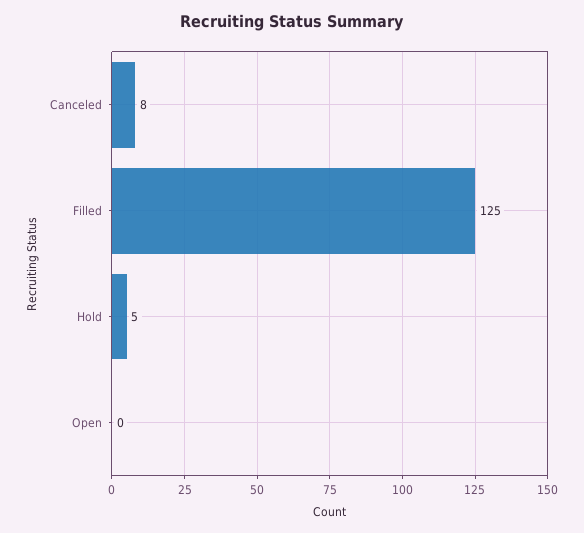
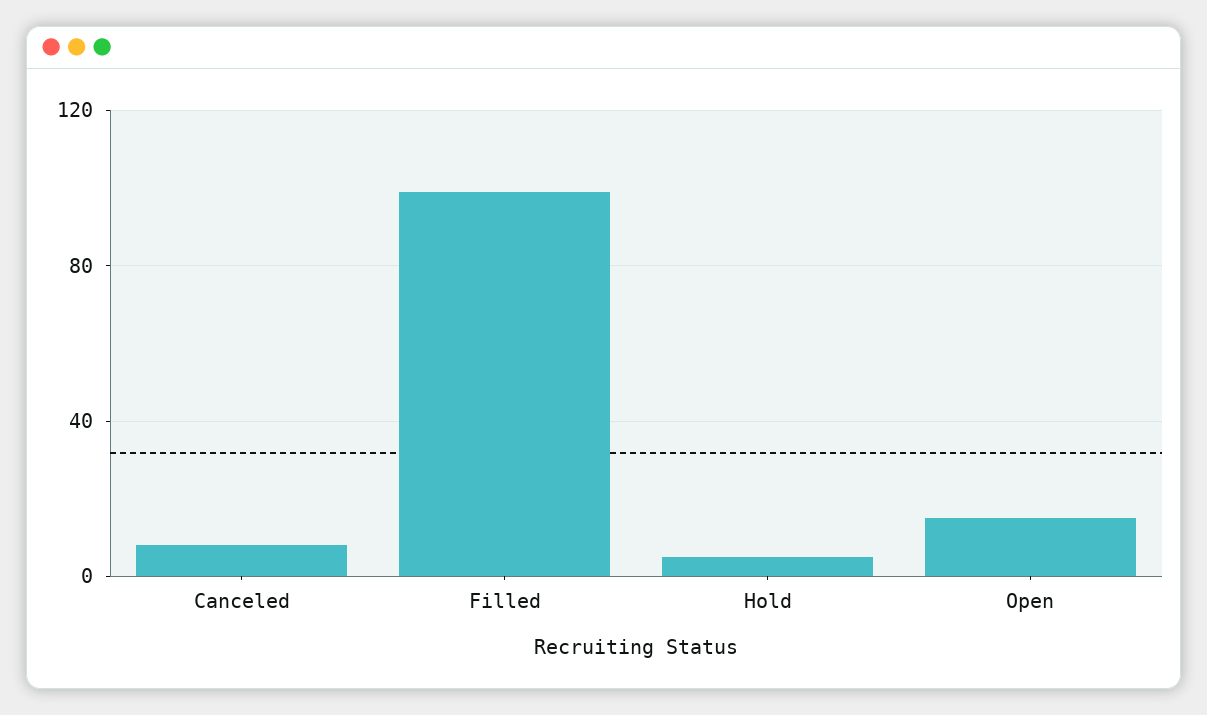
Filled: 125 -> 100
Open: 0 -> 15

